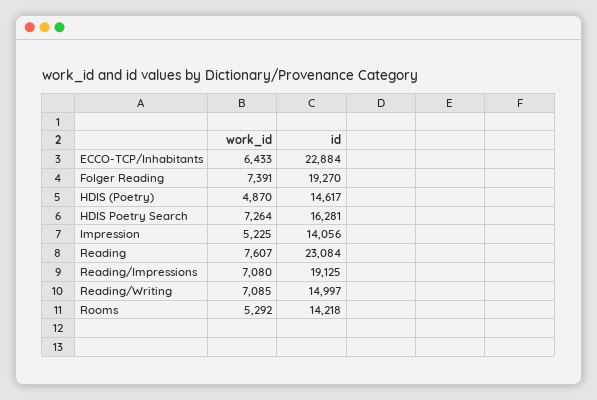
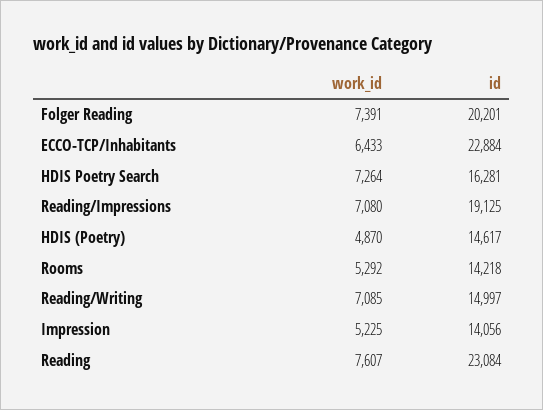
id, Folger Reading: 19270 -> 20201

